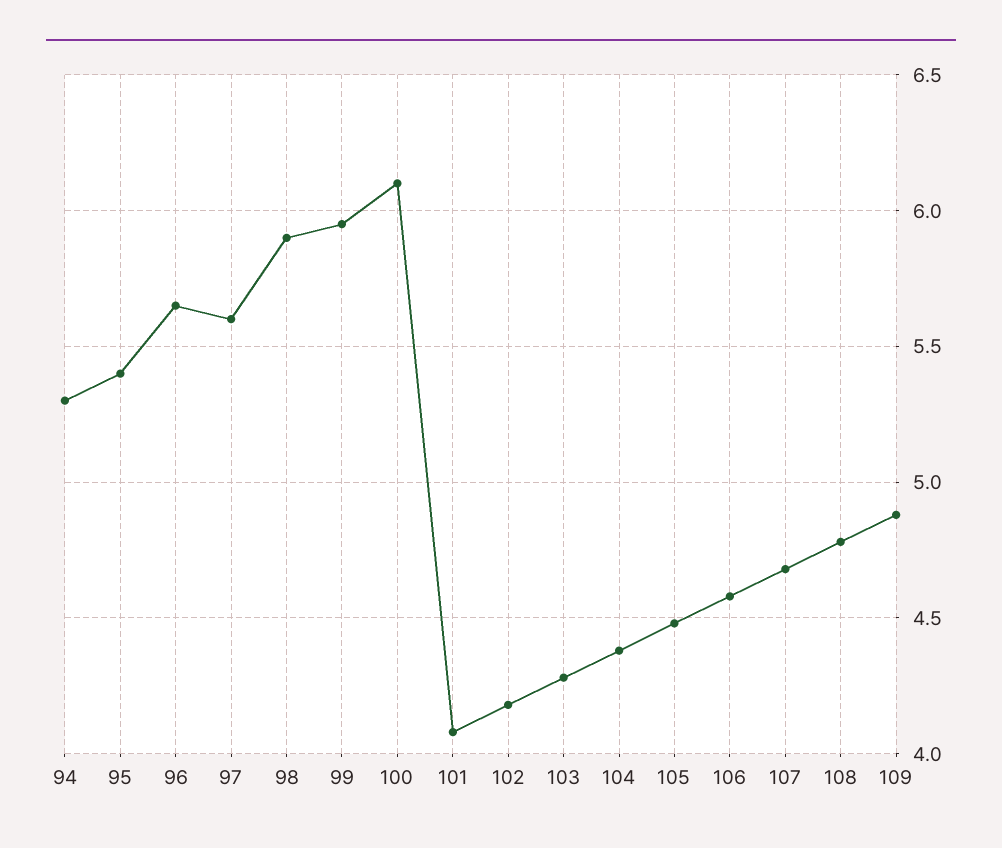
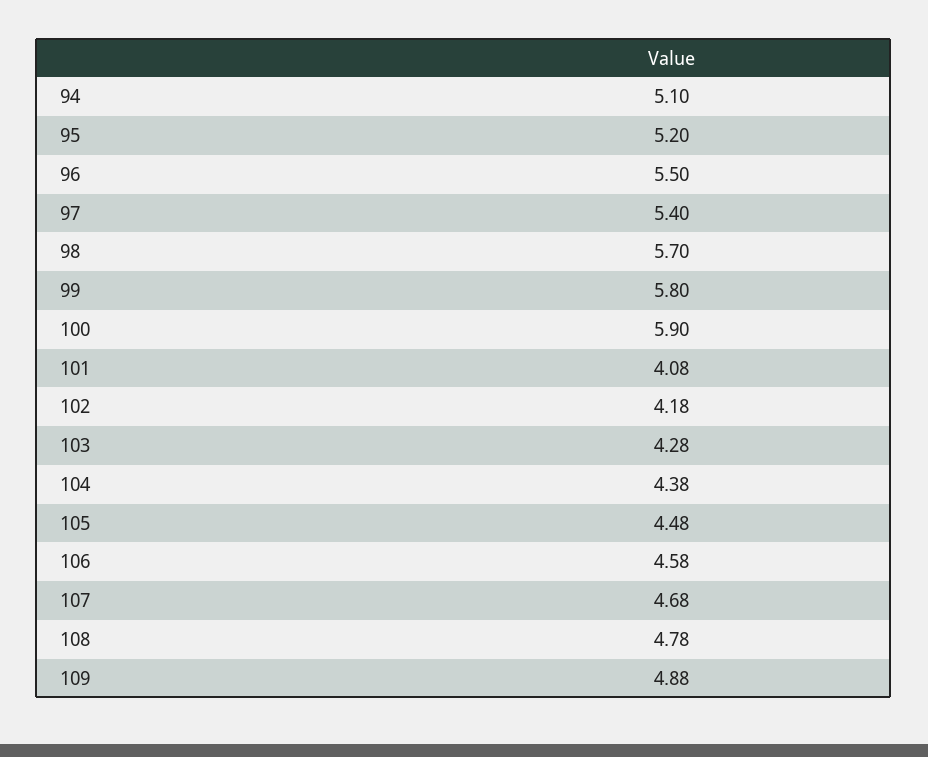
94: 5.3 -> 5.1
95: 5.4 -> 5.2
96: 5.65 -> 5.5
97: 5.6 -> 5.4
98: 5.9 -> 5.7
99: 5.95 -> 5.8
100: 6.1 -> 5.9

